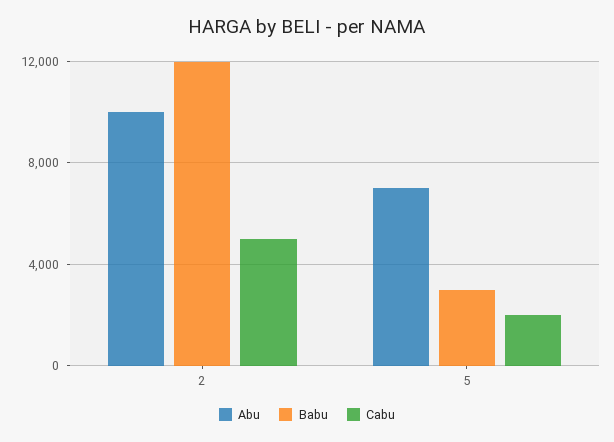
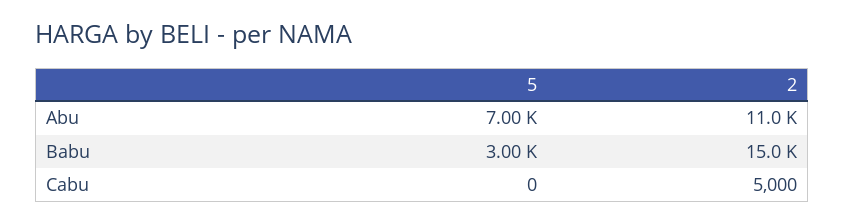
Abu, 2: 10000 -> 11000
Babu, 2: 12000 -> 15000
Cabu, 5: 2000 -> 0

